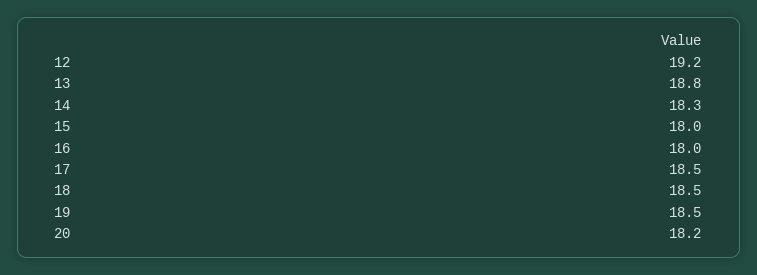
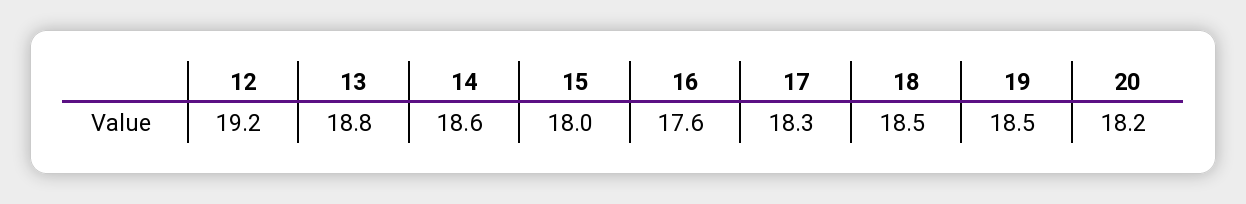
14: 18.3 -> 18.6
16: 18 -> 17.6
17: 18.5 -> 18.3

